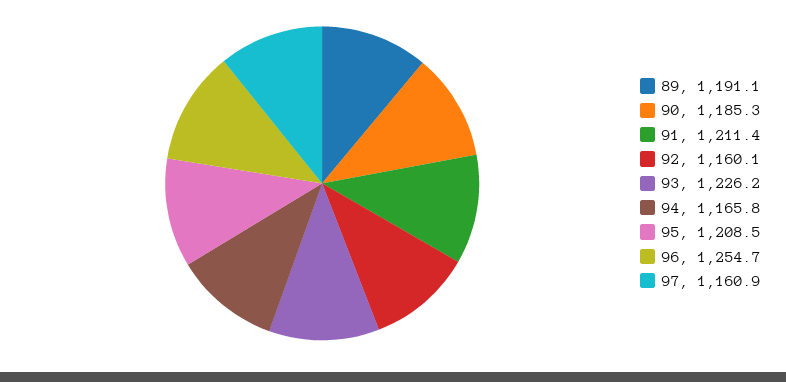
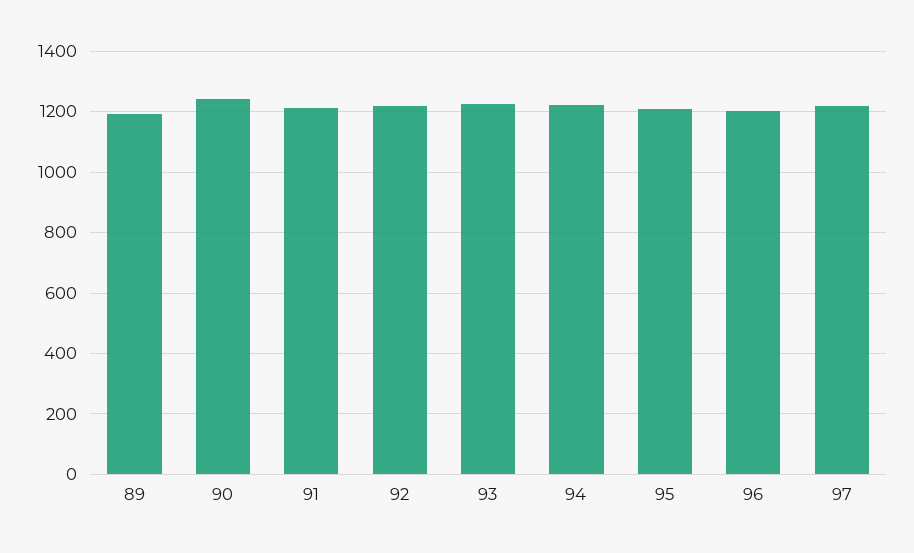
90: 1185.3 -> 1240
92: 1160.1 -> 1220
94: 1165.8 -> 1220
96: 1254.7 -> 1200
97: 1160.9 -> 1220

